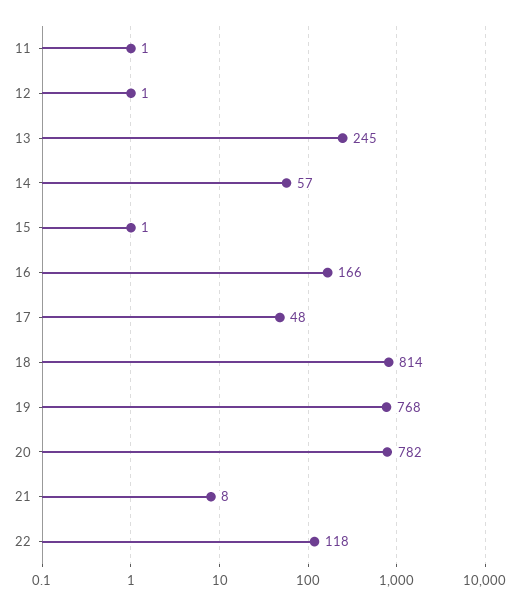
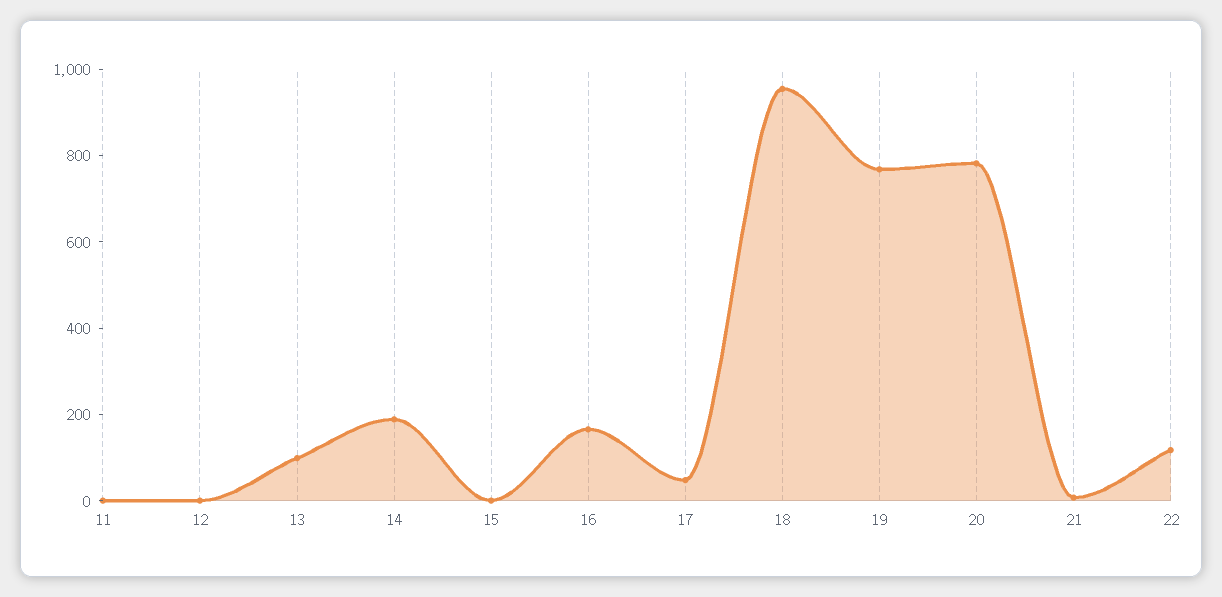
13: 245 -> 100
14: 57 -> 200
18: 814 -> 950

